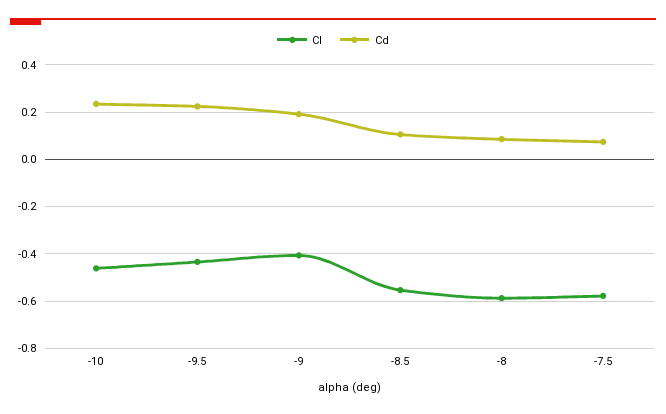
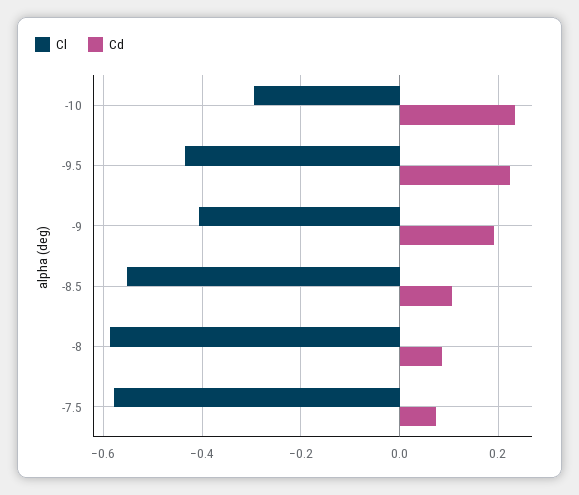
Cl, -10: -0.45 -> -0.3

